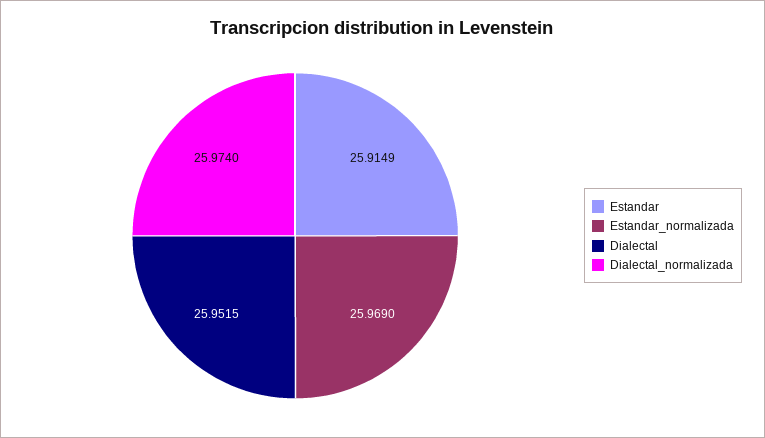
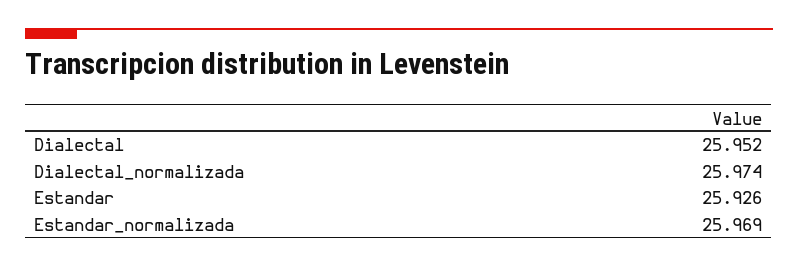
Estandar: 25.9149 -> 25.926

